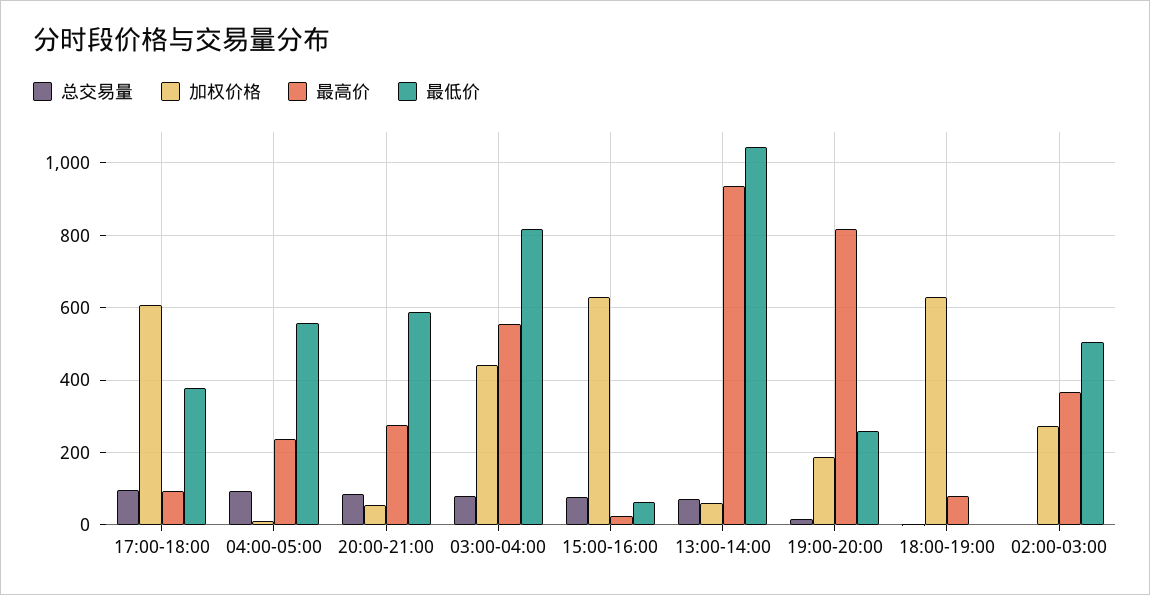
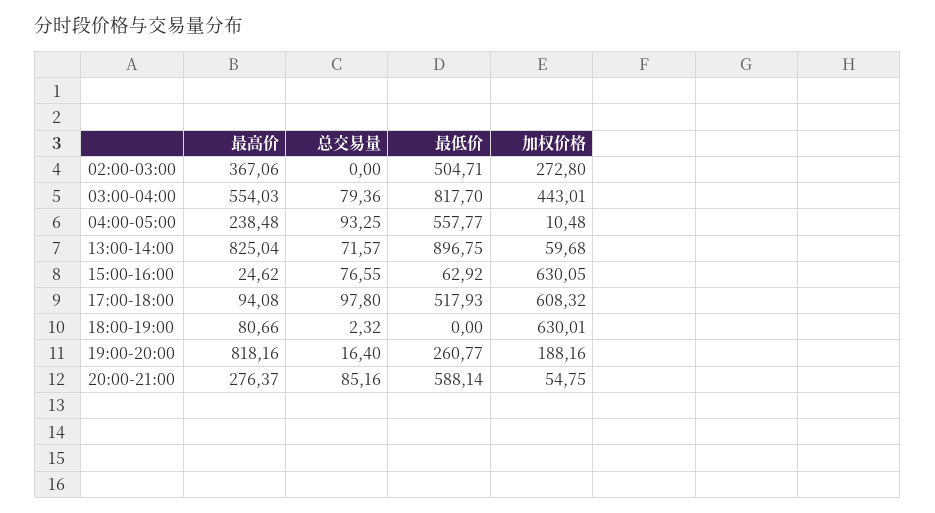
最低价, 17:00-18:00: 380 -> 517.93
最高价, 13:00-14:00: 940 -> 825.04
最低价, 13:00-14:00: 1040 -> 896.75

